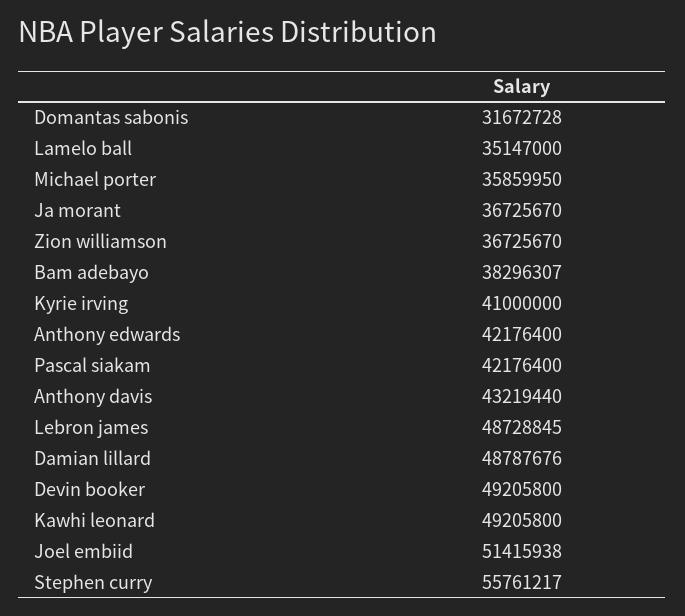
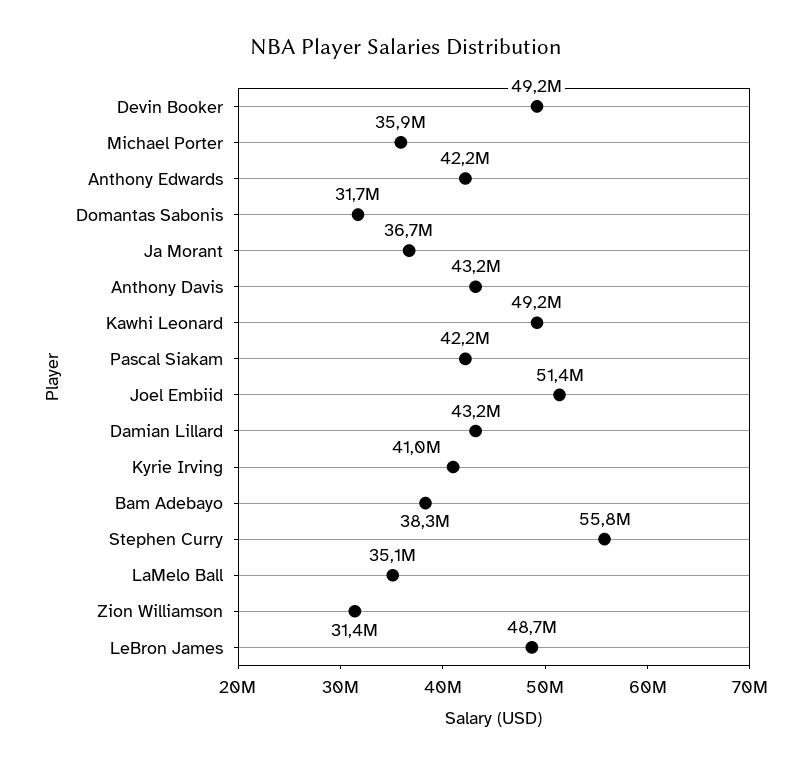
Zion williamson: 36725670 -> 31400000
Damian lillard: 48787676 -> 43200000

